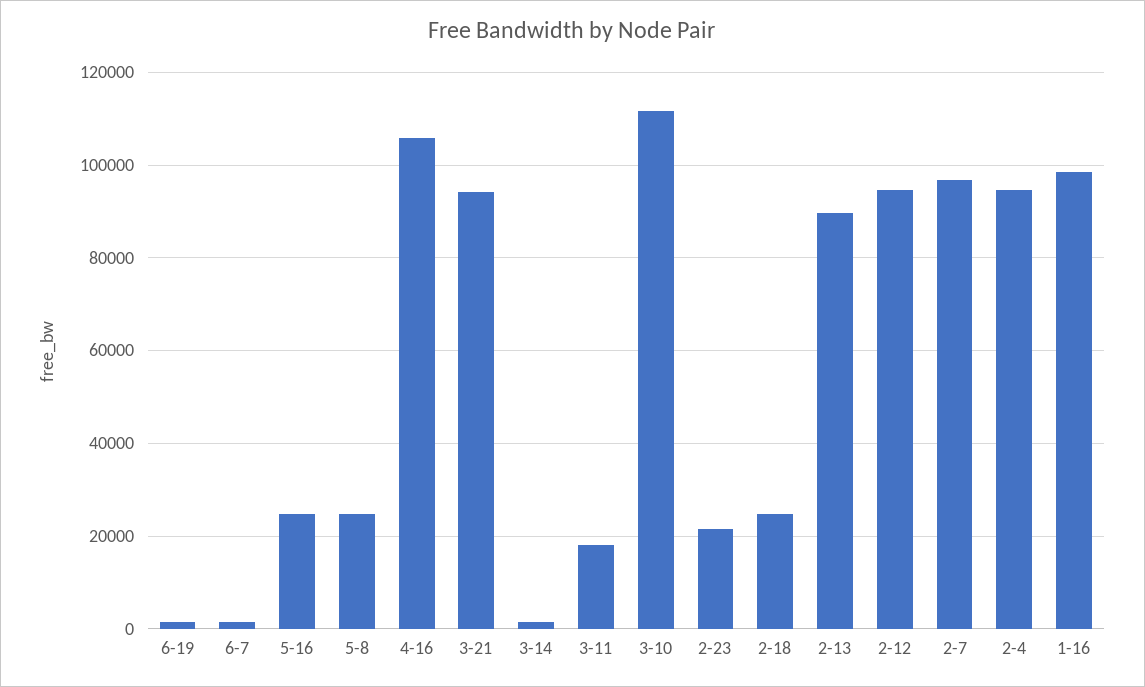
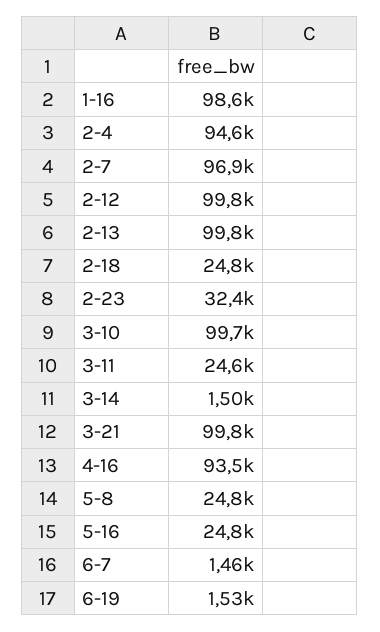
4-16: 106000 -> 93500
3-21: 94000 -> 99800
3-11: 18000 -> 24600
3-10: 112000 -> 99700
2-23: 22000 -> 32400
2-13: 90000 -> 99800
2-12: 94000 -> 99800

